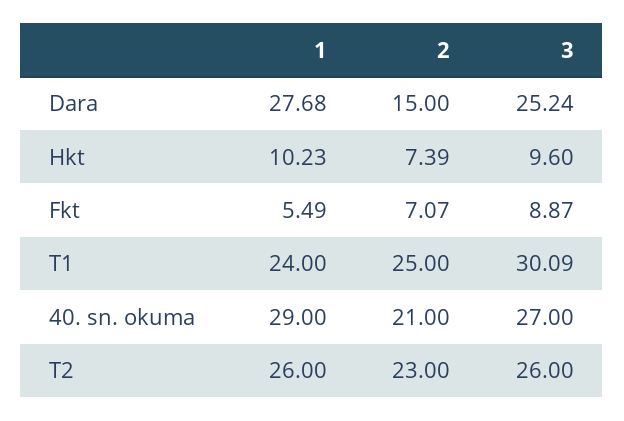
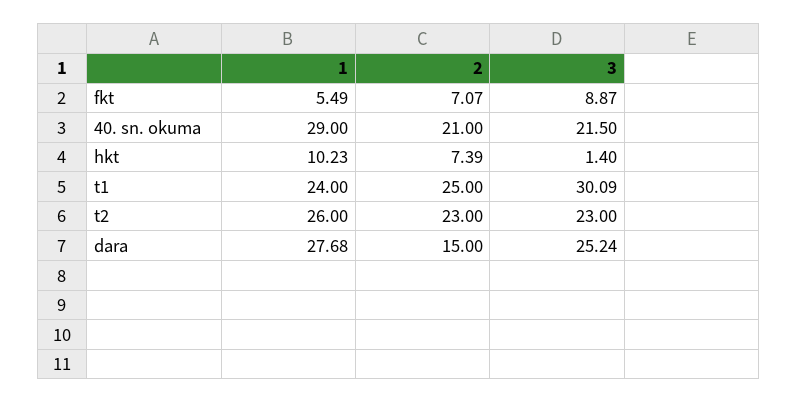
3, Hkt: 9.6 -> 1.4
3, 40. sn. okuma: 27 -> 21.5
3, T2: 26 -> 23

